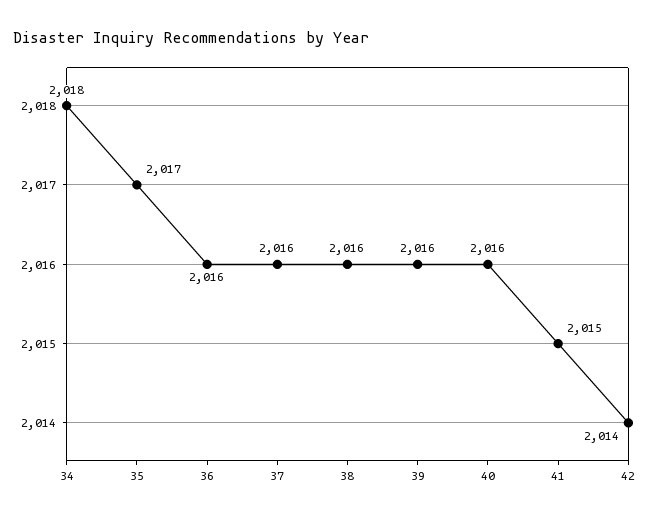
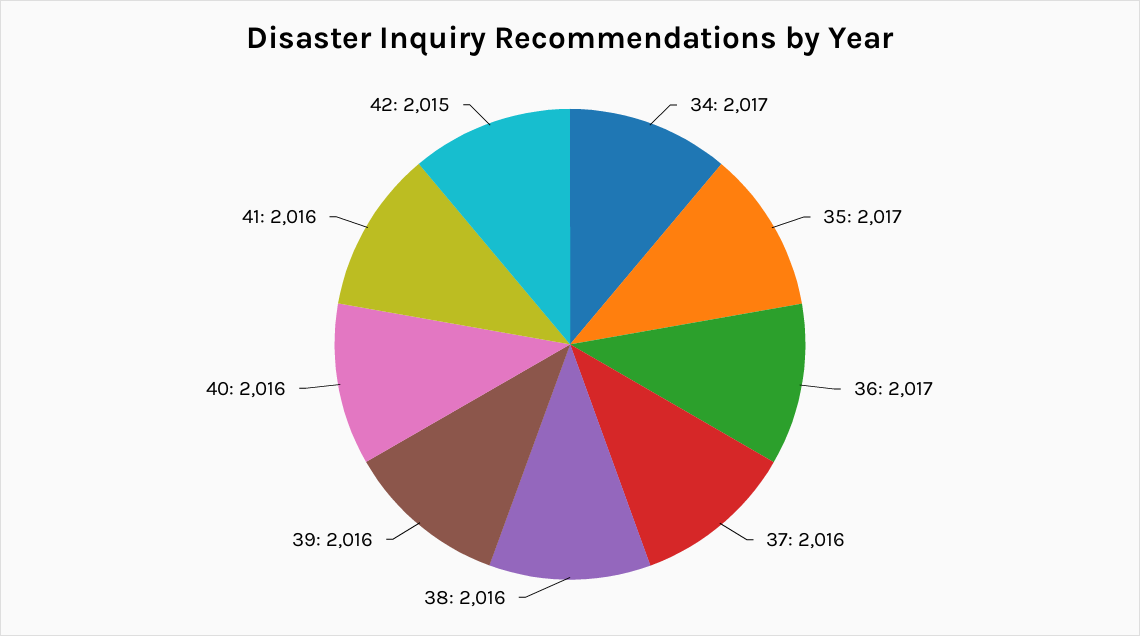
34: 2018 -> 2017
36: 2016 -> 2017
41: 2015 -> 2016
42: 2014 -> 2015

